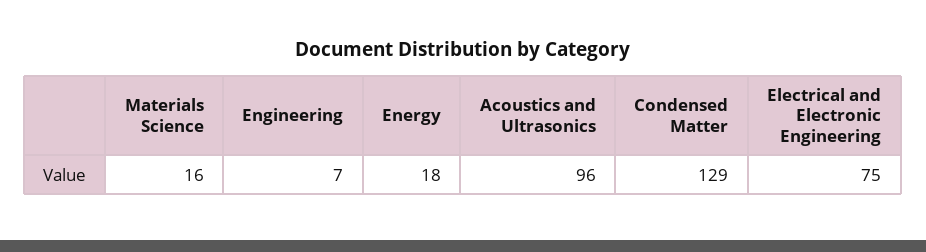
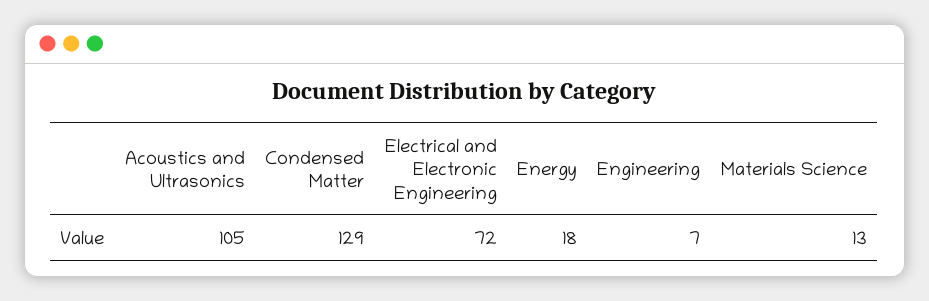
Materials Science: 16 -> 13
Acoustics and Ultrasonics: 96 -> 105
Electrical and Electronic Engineering: 75 -> 72

